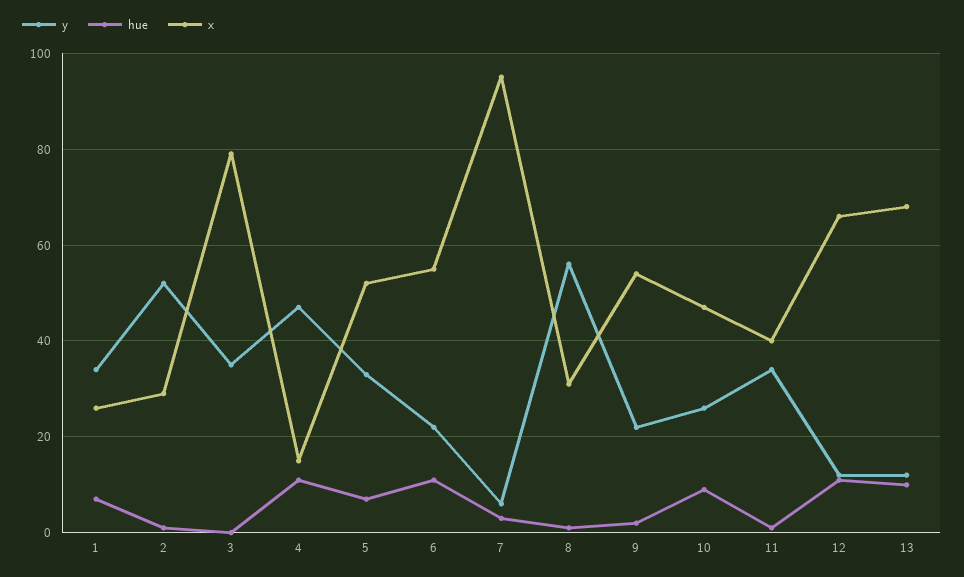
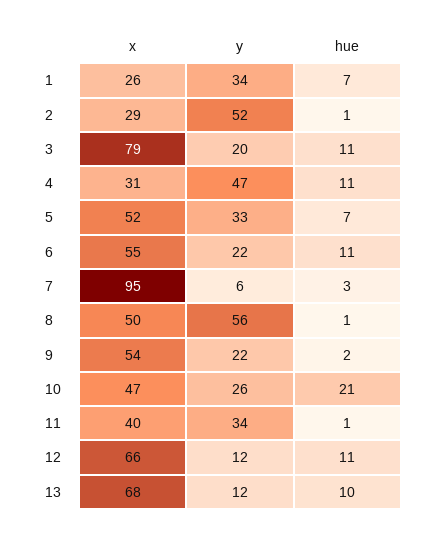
y, 3: 35 -> 20
hue, 3: 0 -> 11
x, 4: 15 -> 31
x, 8: 30 -> 50
hue, 10: 10 -> 21

